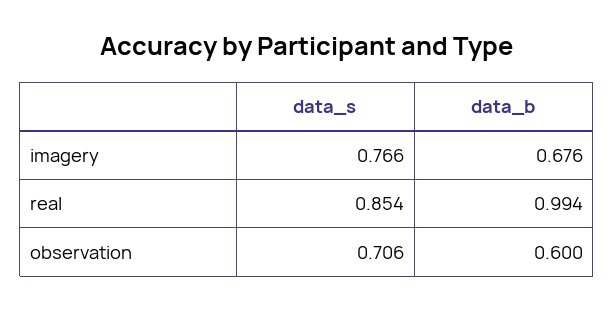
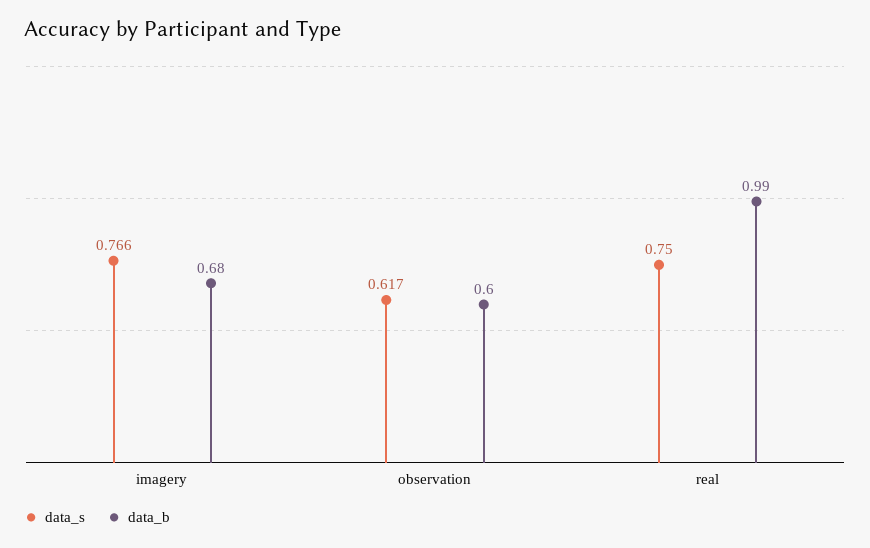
data_s, real: 0.854 -> 0.75
data_s, observation: 0.706 -> 0.617

